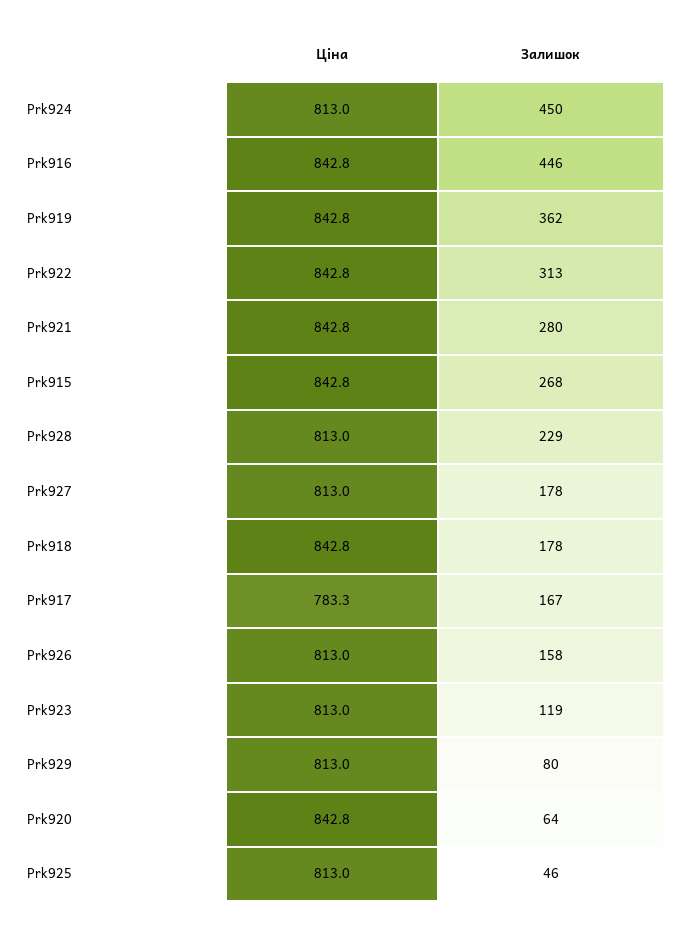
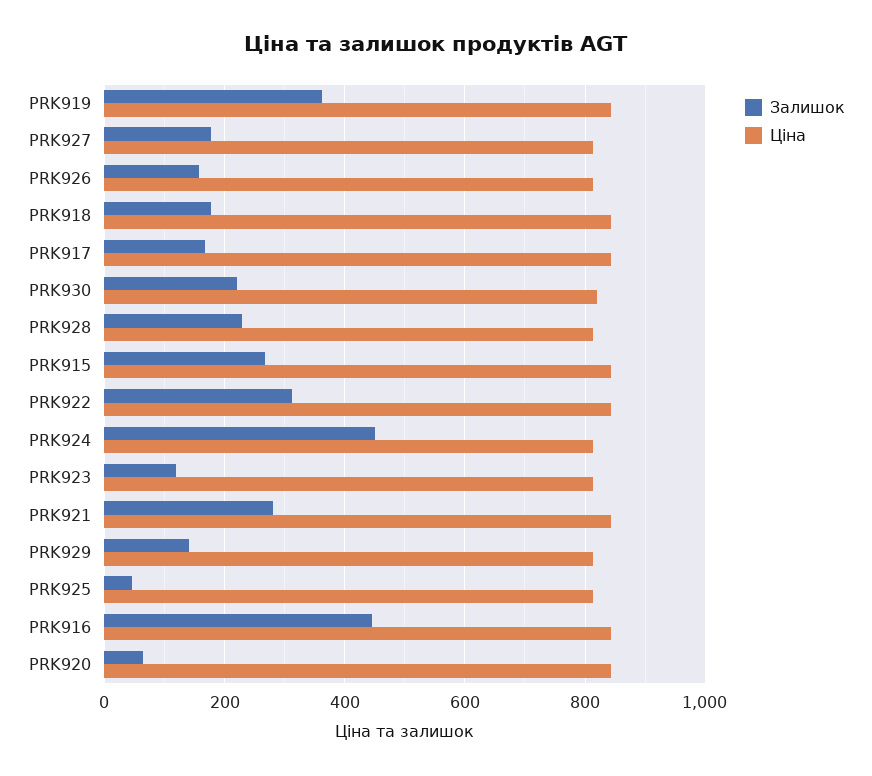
Ціна, Prk917: 783.3 -> 840
Залишок, Prk929: 80 -> 140
Залишок, PRK930: none -> 220
Ціна, PRK930: none -> 820

